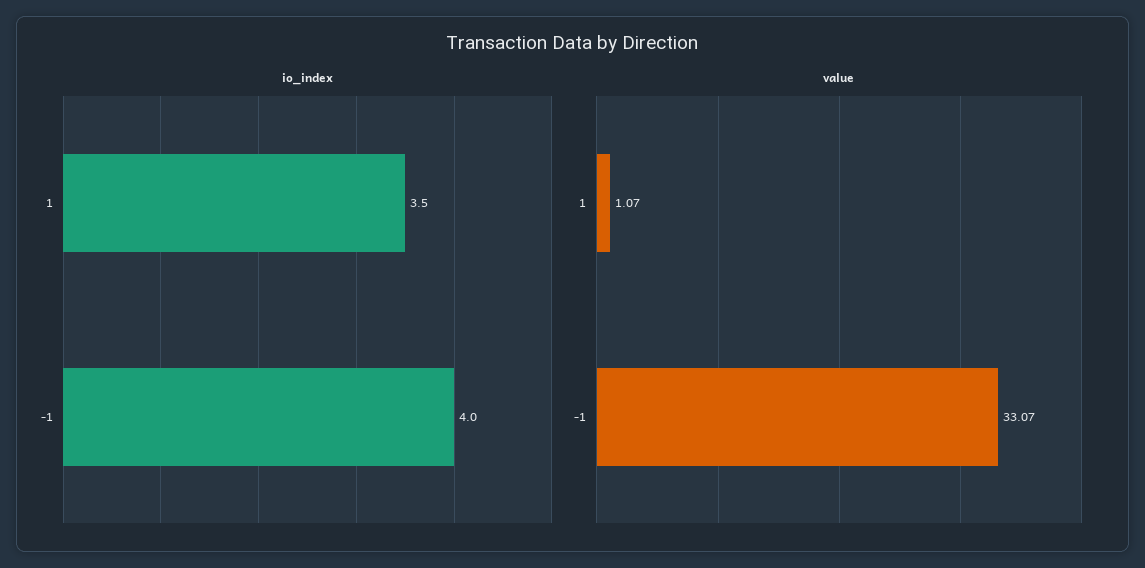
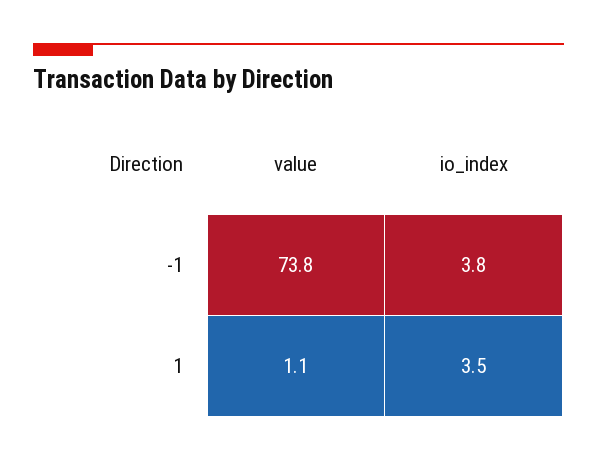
io_index, -1: 4 -> 3.8
value, -1: 33.07 -> 73.8

